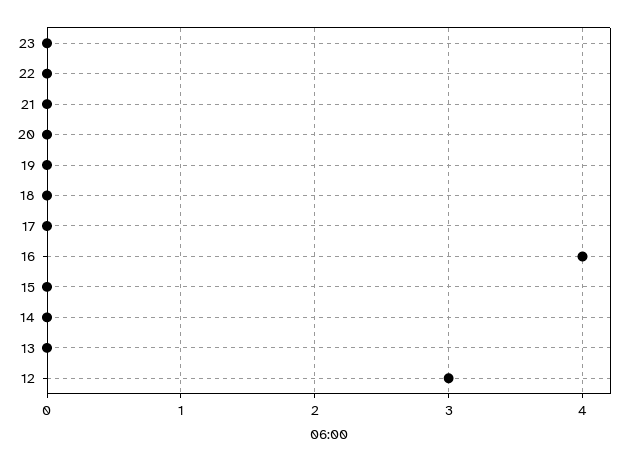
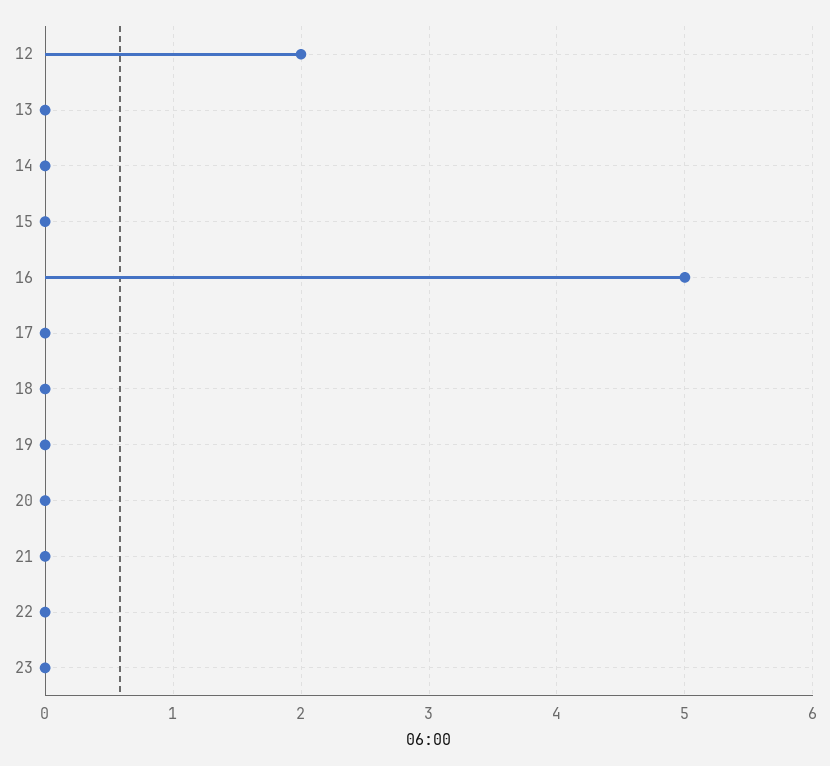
16: 4 -> 5
12: 3 -> 2

